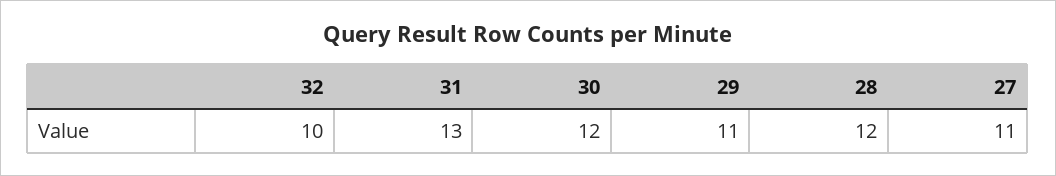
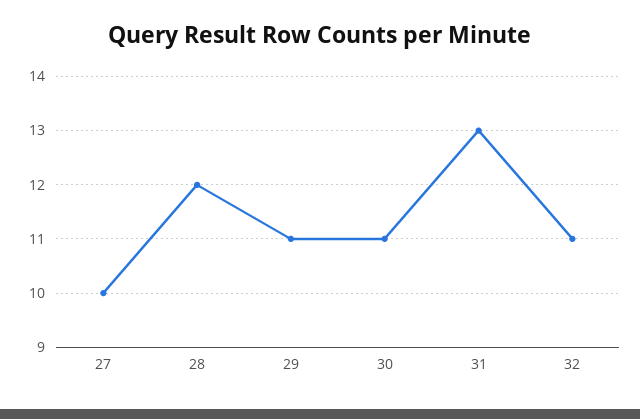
32: 10 -> 11
30: 12 -> 11
27: 11 -> 10

